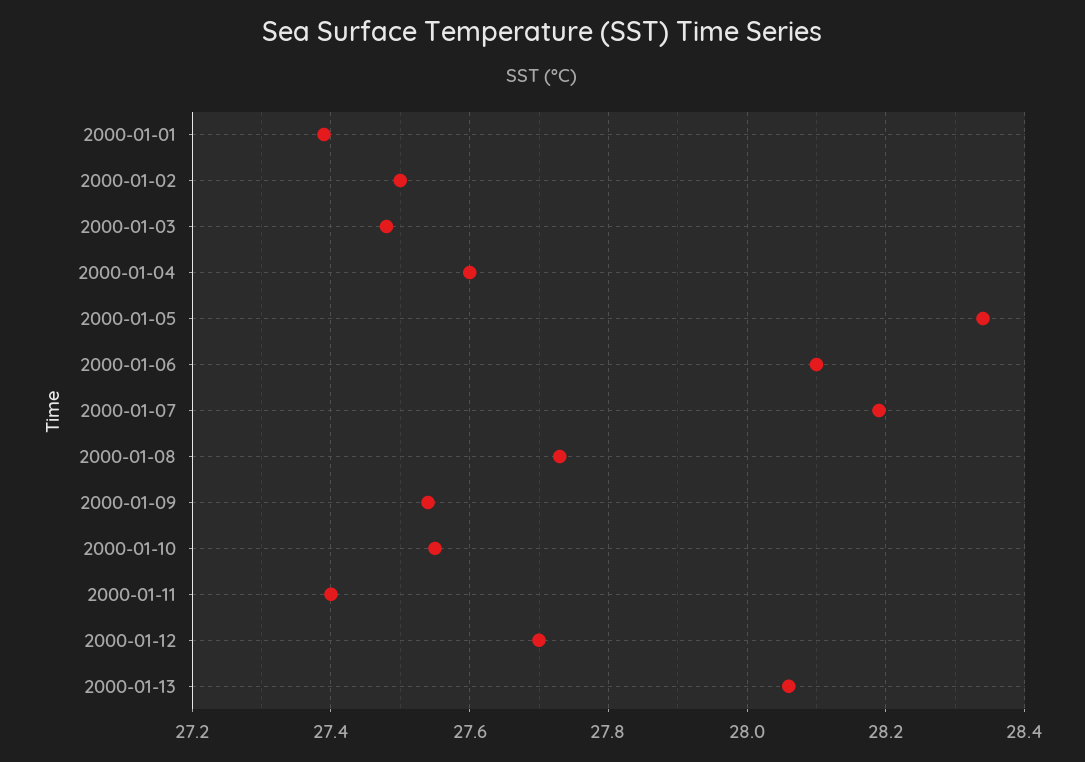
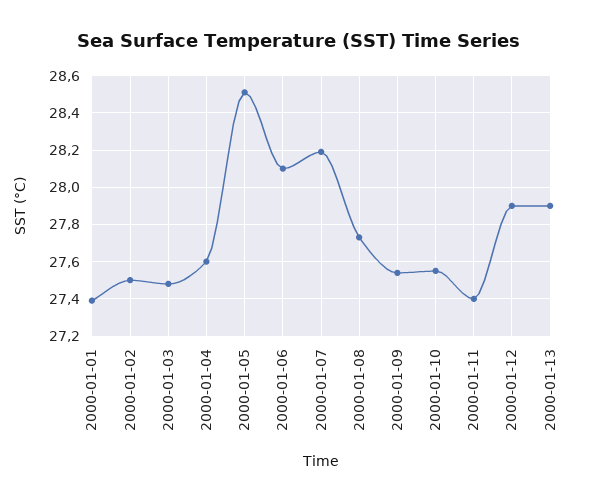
2000-01-05: 28.35 -> 28.5
2000-01-12: 27.7 -> 27.9
2000-01-13: 28.05 -> 27.9

